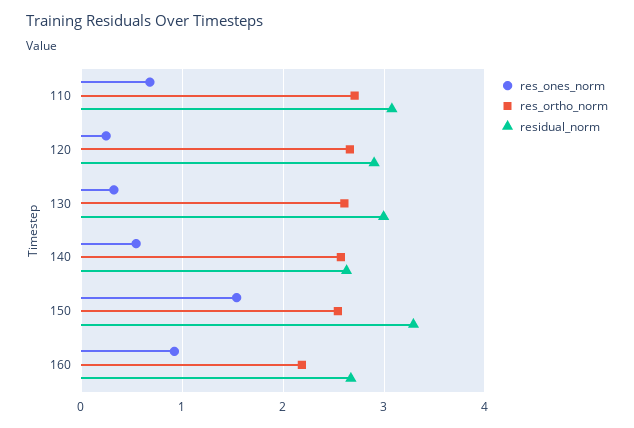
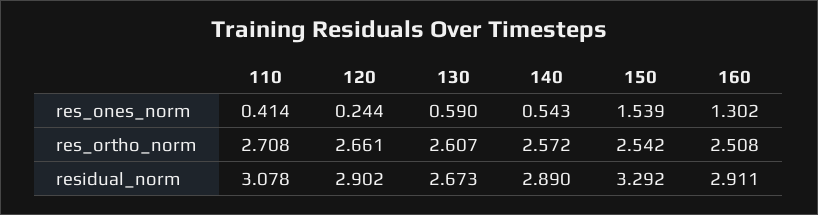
res_ones_norm, 110: 0.7 -> 0.414
res_ones_norm, 130: 0.3 -> 0.59
residual_norm, 130: 3 -> 2.673
residual_norm, 140: 2.6 -> 2.89
res_ones_norm, 160: 0.9 -> 1.302
res_ortho_norm, 160: 2.2 -> 2.508
residual_norm, 160: 2.7 -> 2.911

